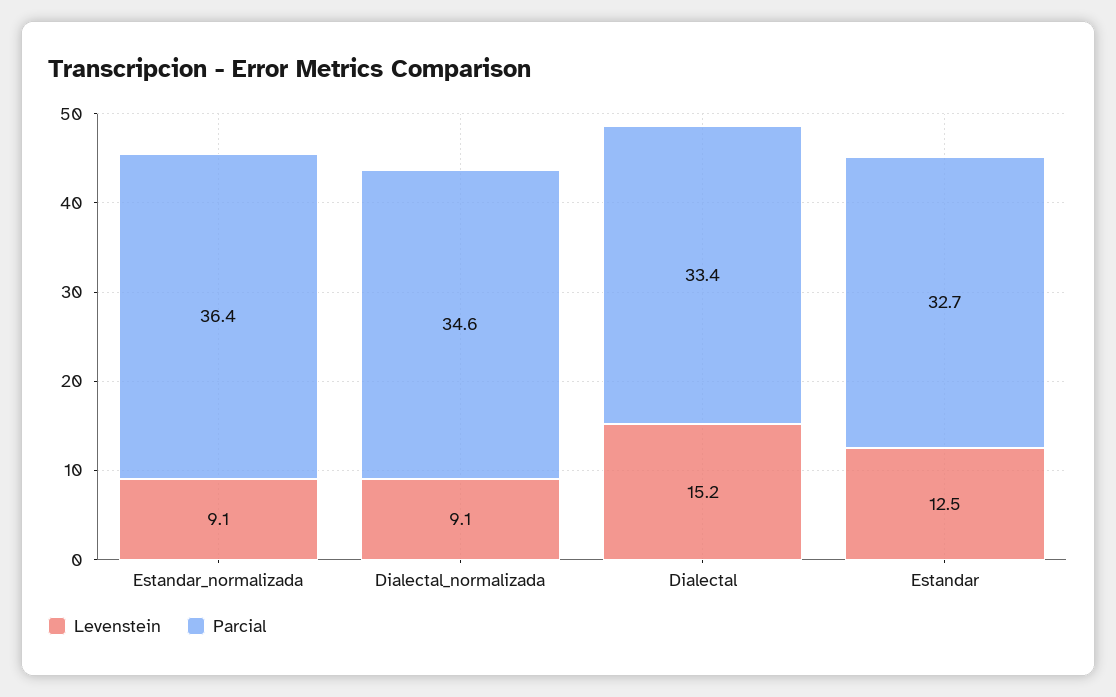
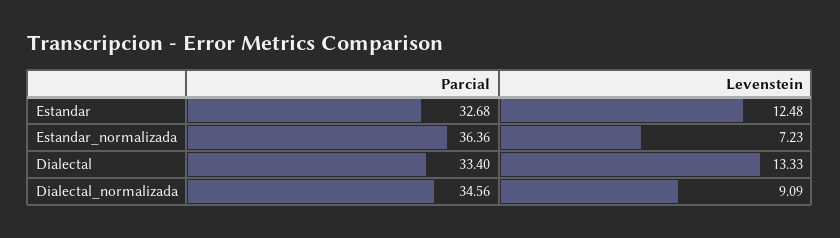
Levenstein, Estandar_normalizada: 9.1 -> 7.23
Levenstein, Dialectal: 15.2 -> 13.33

